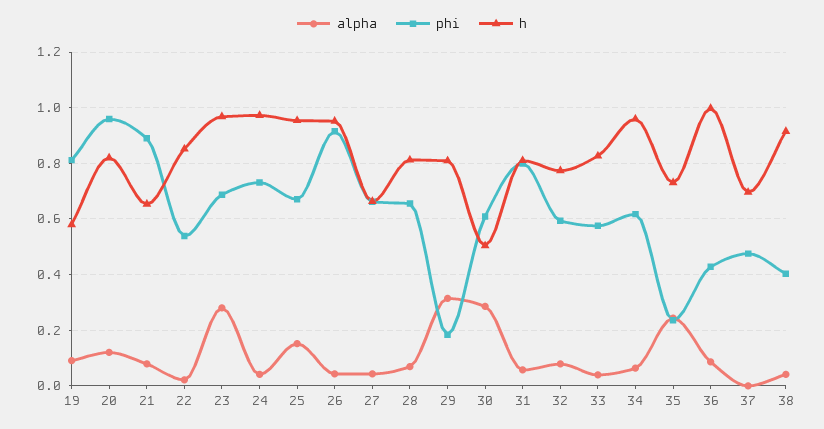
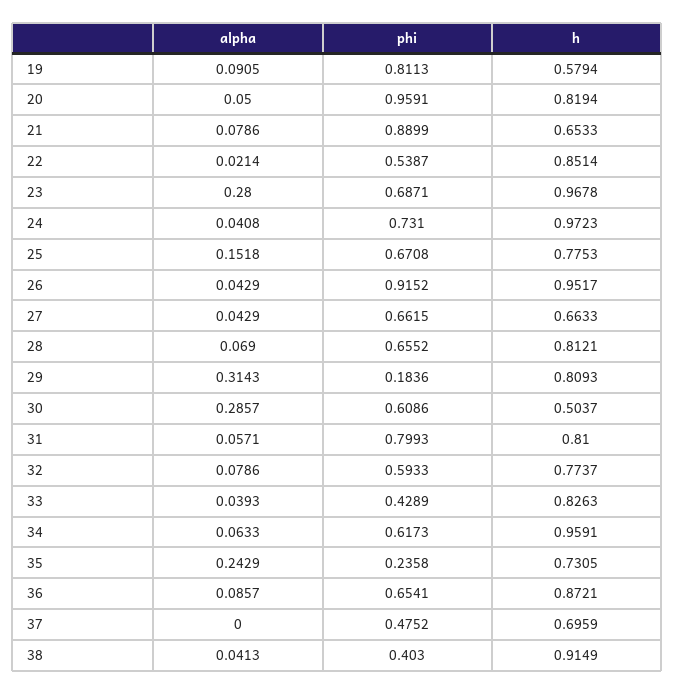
alpha, 20: 0.125 -> 0.05
h, 25: 0.95 -> 0.7753
phi, 33: 0.575 -> 0.4289
phi, 36: 0.425 -> 0.6541
h, 36: 1 -> 0.8721

